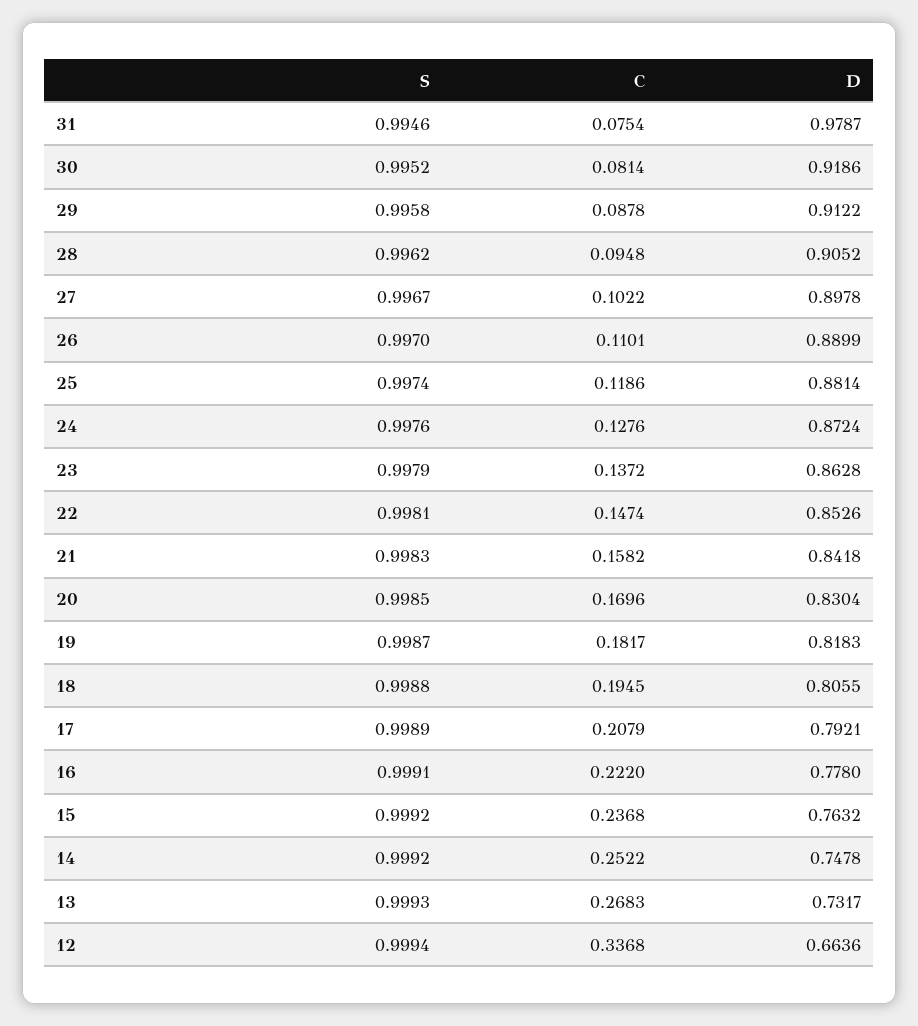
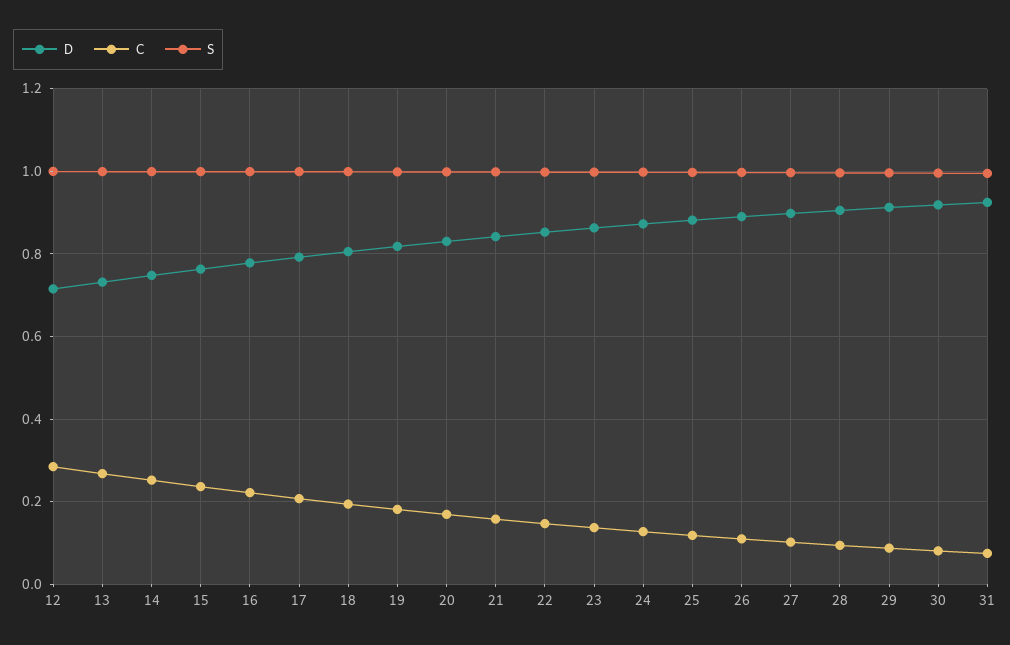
D, 31: 0.9787 -> 0.92
C, 12: 0.3368 -> 0.28
D, 12: 0.6636 -> 0.72

